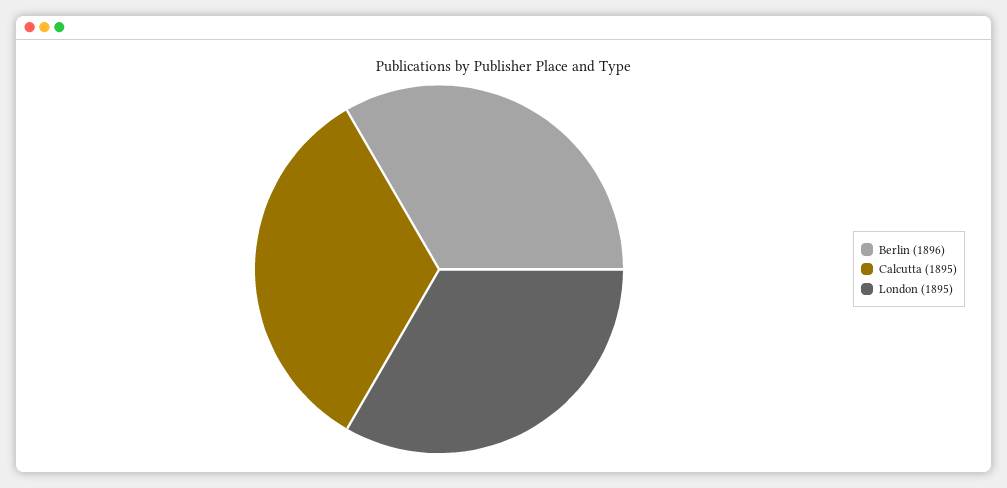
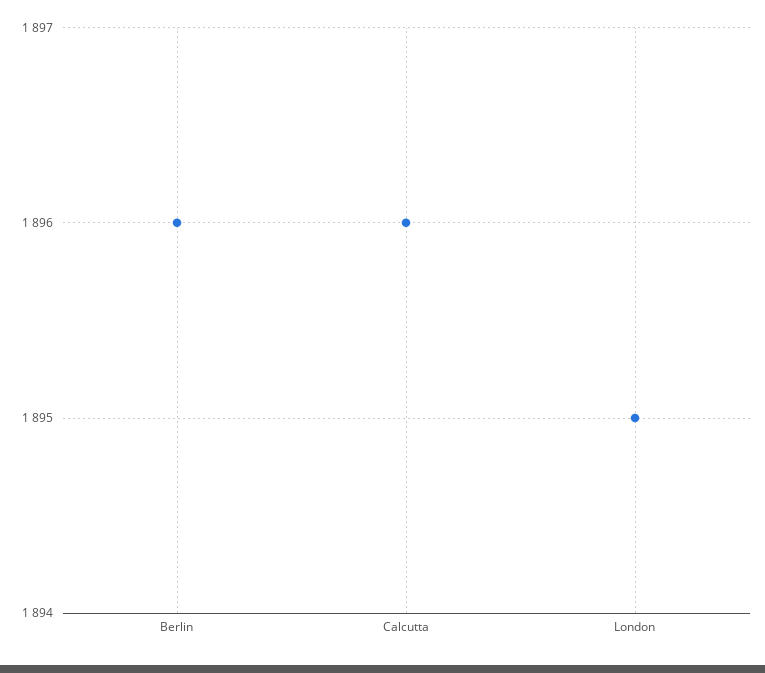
Calcutta: 1895 -> 1896

